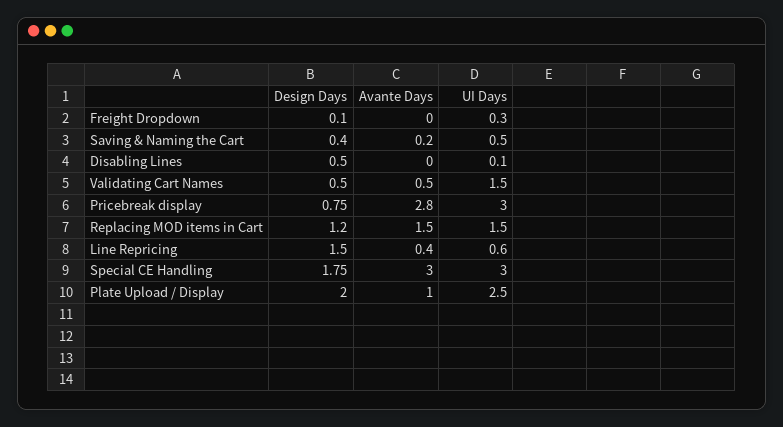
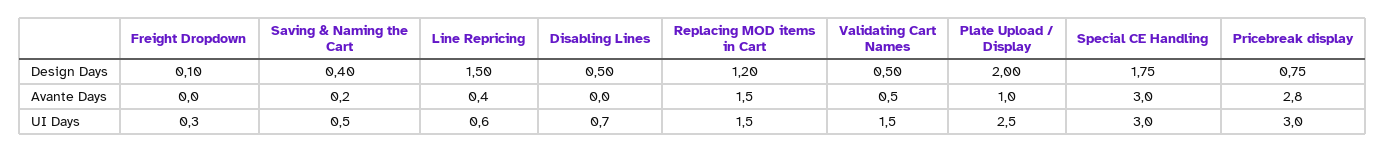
UI Days, Disabling Lines: 0.1 -> 0.7

